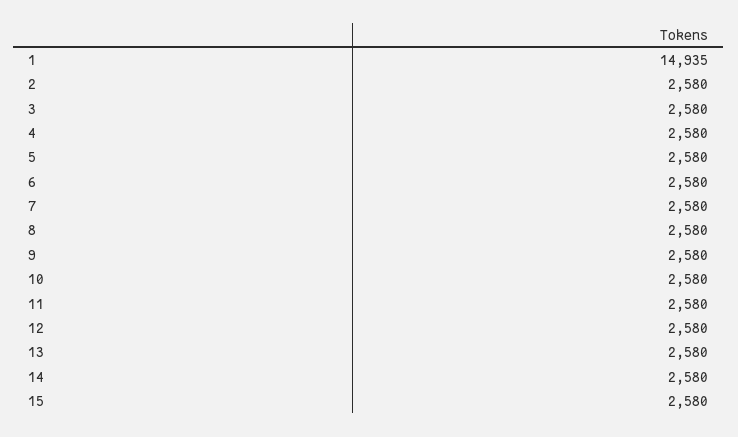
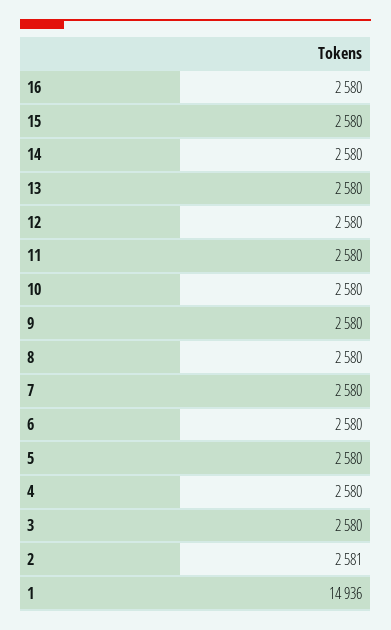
1: 14935 -> 14936
2: 2580 -> 2581
16: none -> 2580

